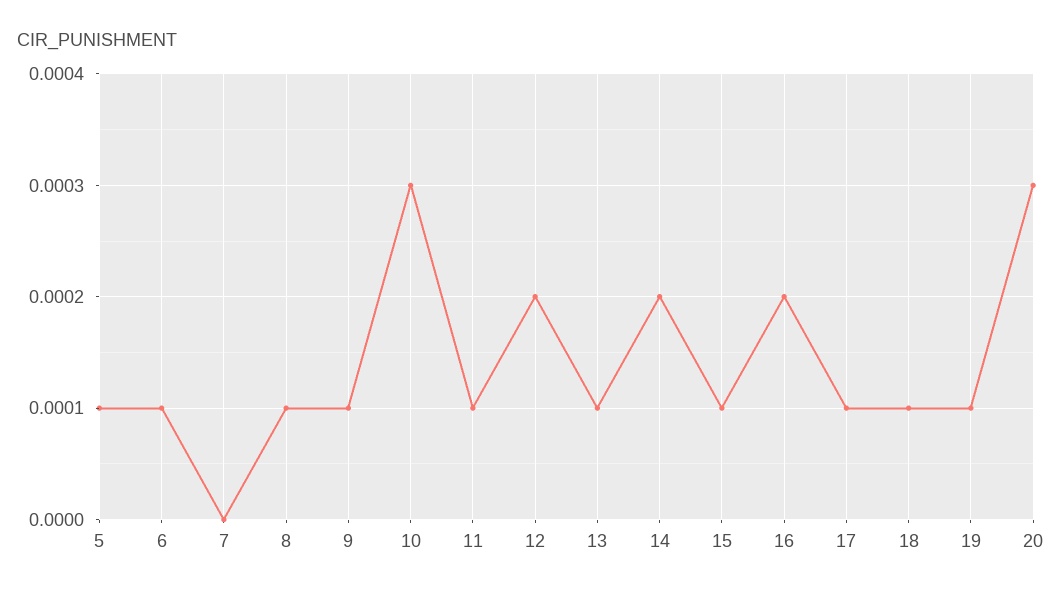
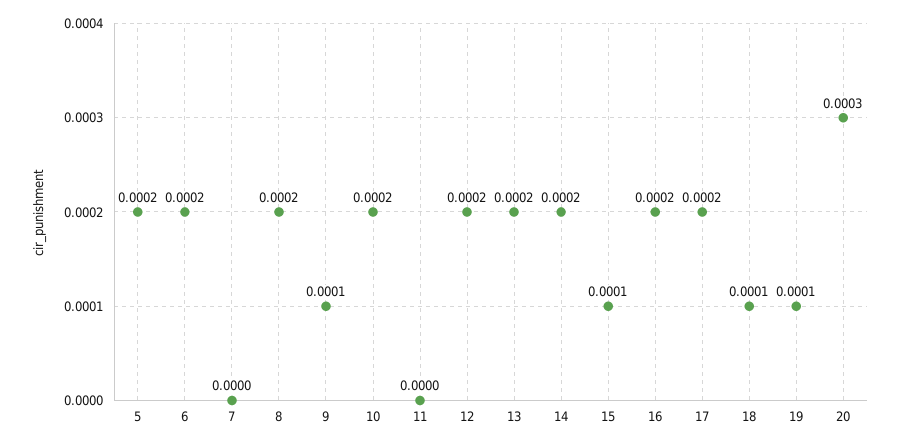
5: 0.0001 -> 0.0002
6: 0.0001 -> 0.0002
8: 0.0001 -> 0.0002
10: 0.0003 -> 0.0002
11: 0.0001 -> 0
13: 0.0001 -> 0.0002
17: 0.0001 -> 0.0002

